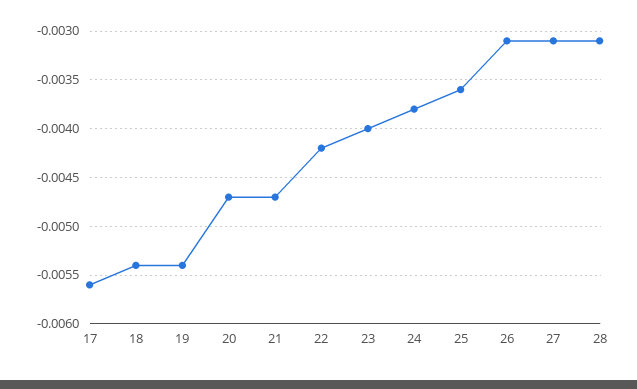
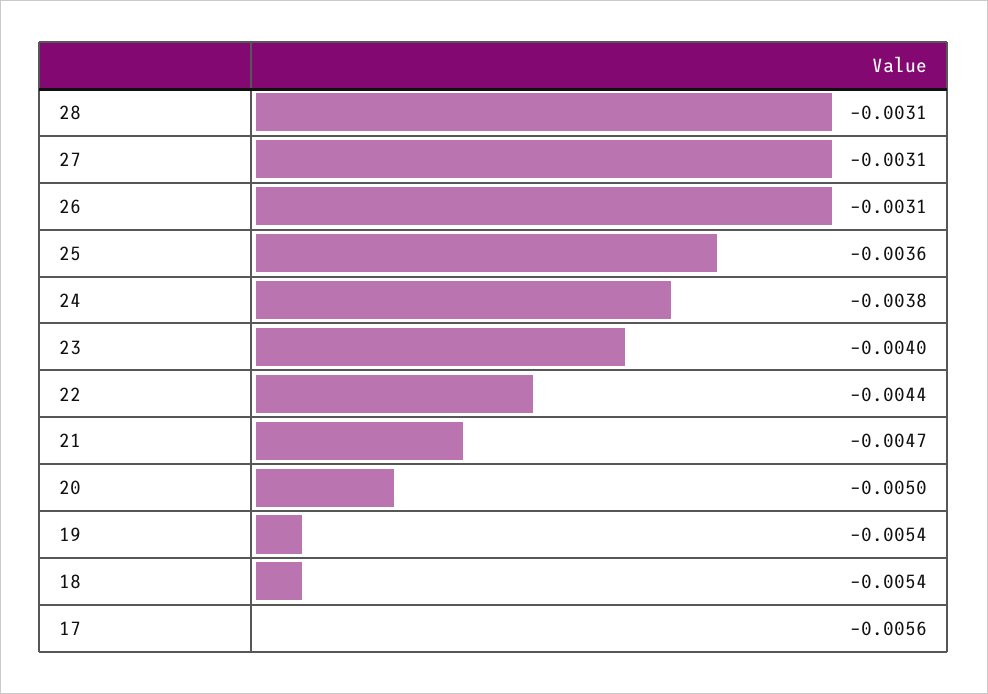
20: -0.0047 -> -0.005
22: -0.0042 -> -0.0044

